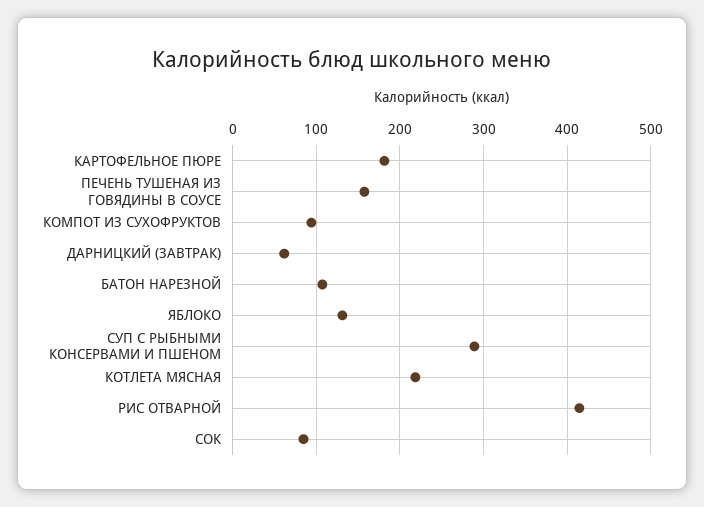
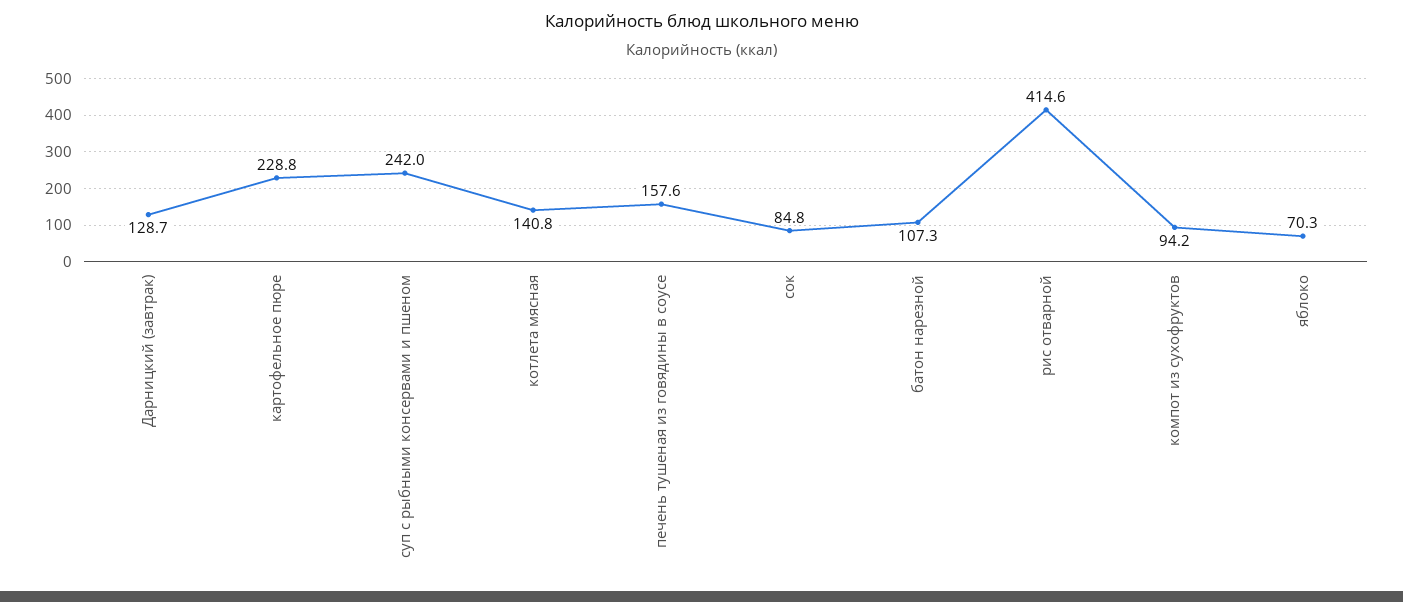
КАРТОФЕЛЬНОЕ ПЮРЕ: 180 -> 228.8
ДАРНИЦКИЙ (ЗАВТРАК): 60 -> 128.7
ЯБЛОКО: 130 -> 70.3
СУП С РЫБНЫМИ КОНСЕРВАМИ И ПШЕНОМ: 290 -> 242
КОТЛЕТА МЯСНАЯ: 220 -> 140.8

